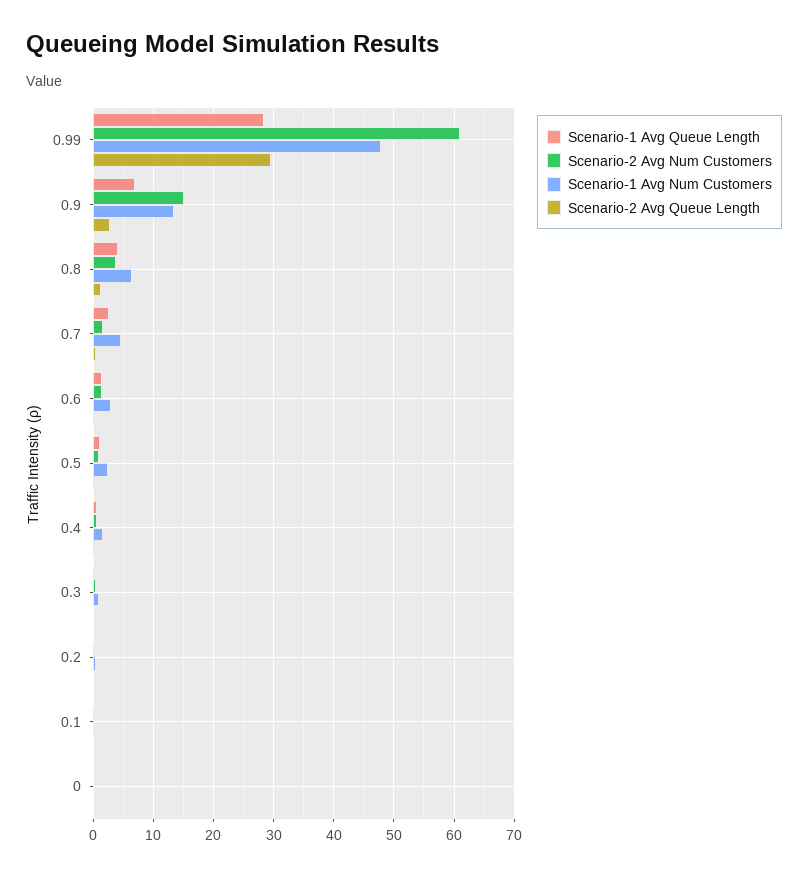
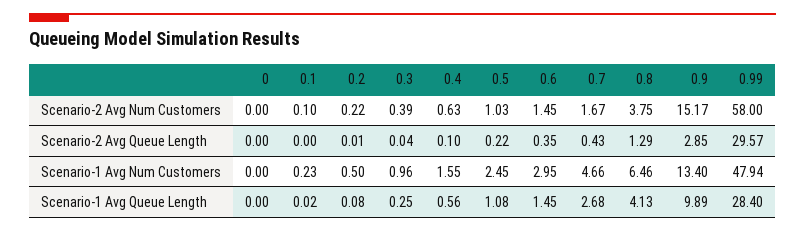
Scenario-2 Avg Num Customers, 0.99: 61 -> 58
Scenario-1 Avg Queue Length, 0.9: 7 -> 9.89

